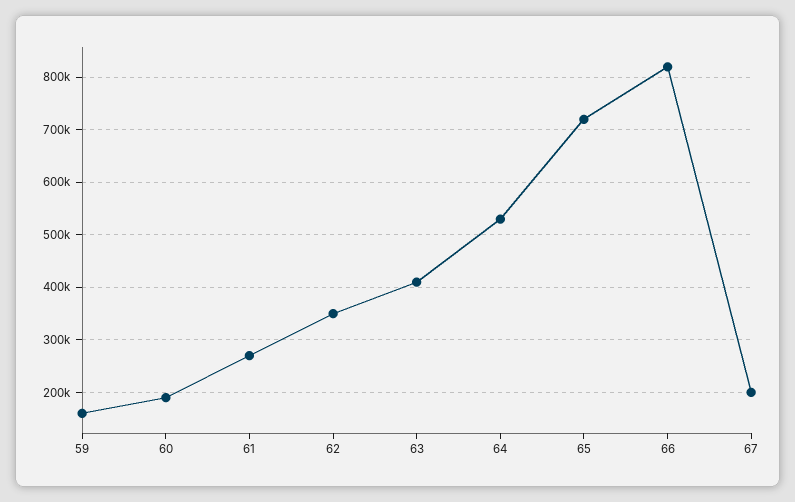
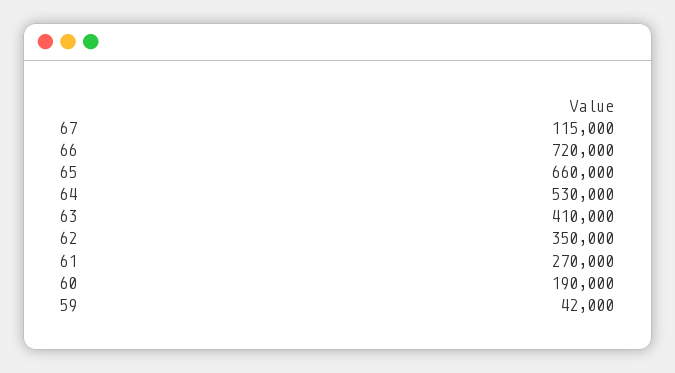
59: 160000 -> 42000
65: 720000 -> 660000
66: 820000 -> 720000
67: 200000 -> 115000

